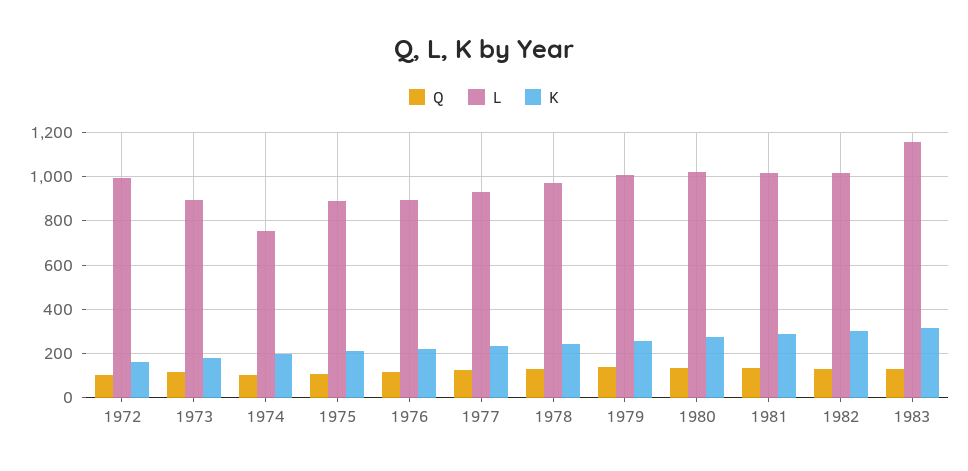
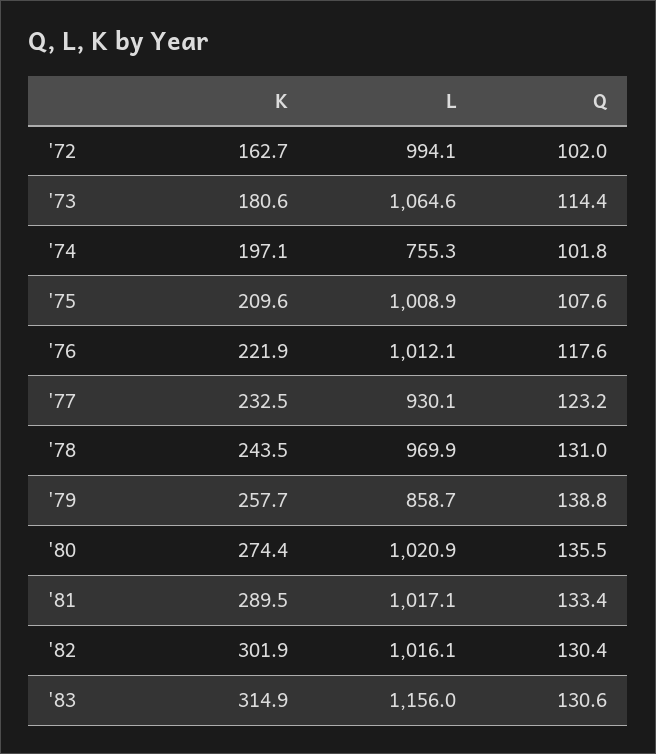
L, 1973: 900 -> 1064.6
L, 1975: 900 -> 1008.9
L, 1976: 900 -> 1012.1
L, 1979: 1000 -> 858.7

